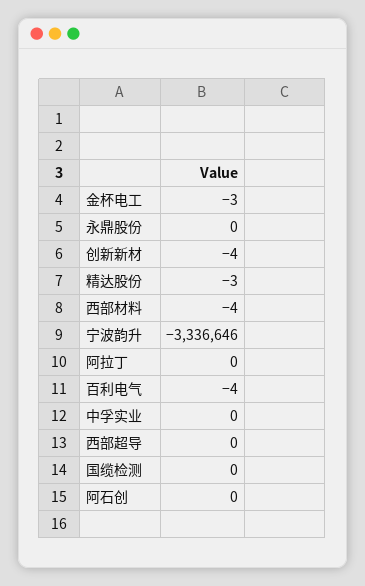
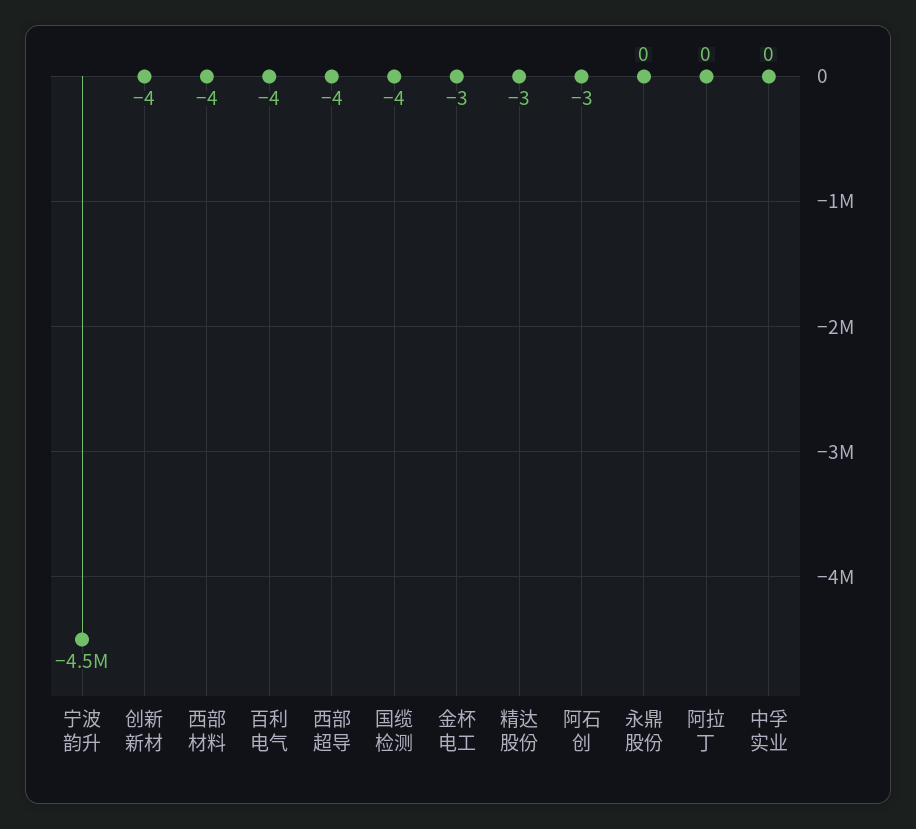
宁波韵升: -3336646 -> -4500000
西部超导: 0 -> -4
国缆检测: 0 -> -4
阿石创: 0 -> -3

